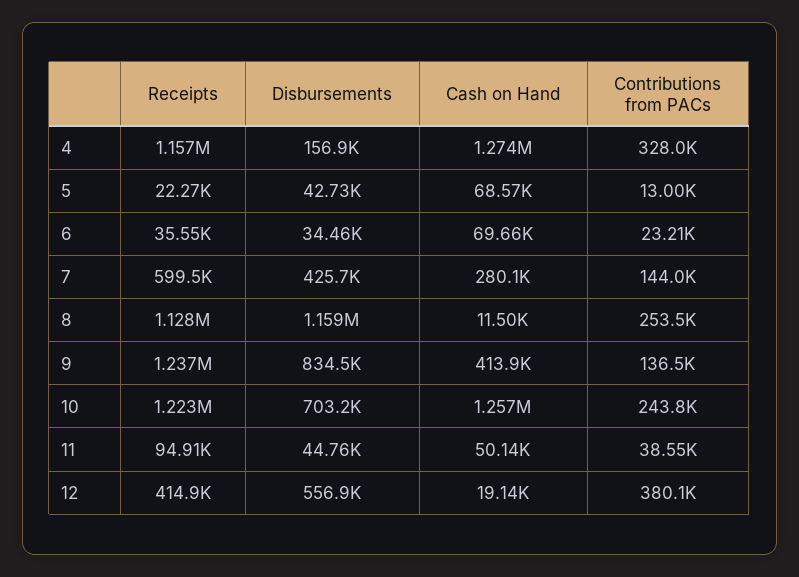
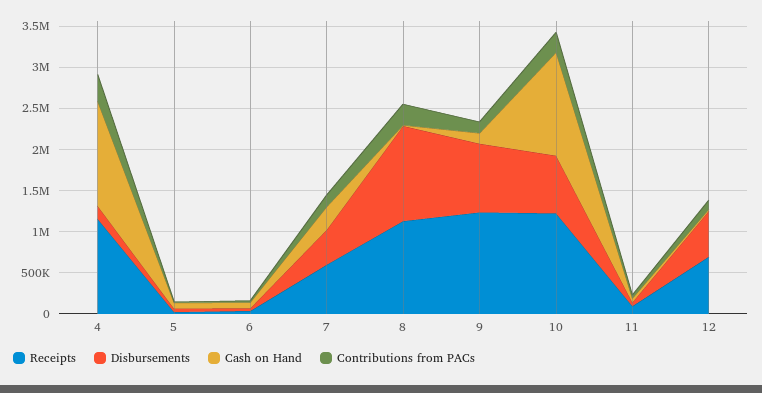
Cash on Hand, 9: 413900 -> 100000
Receipts, 12: 414900 -> 700000
Contributions from PACs, 12: 380100 -> 100000

